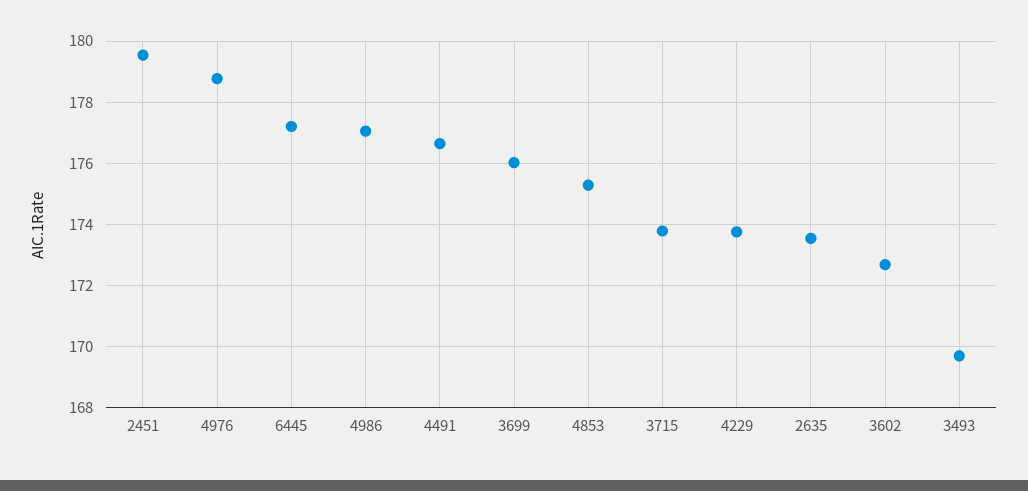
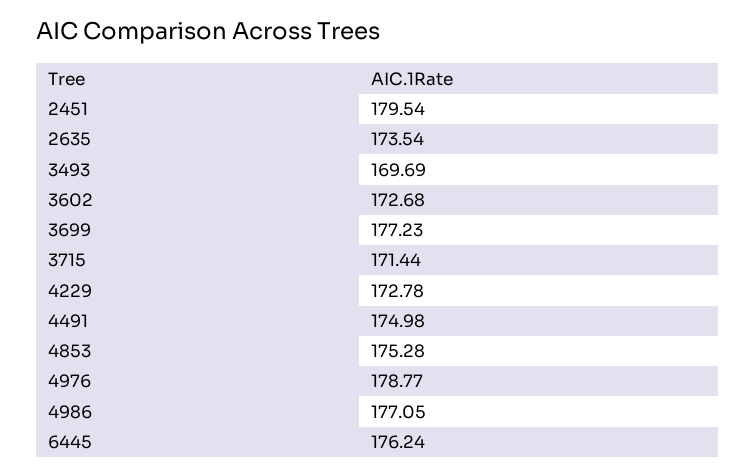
6445: 177.2 -> 176.24
4491: 176.6 -> 174.98
3699: 176 -> 177.23
3715: 173.8 -> 171.44
4229: 173.8 -> 172.78

